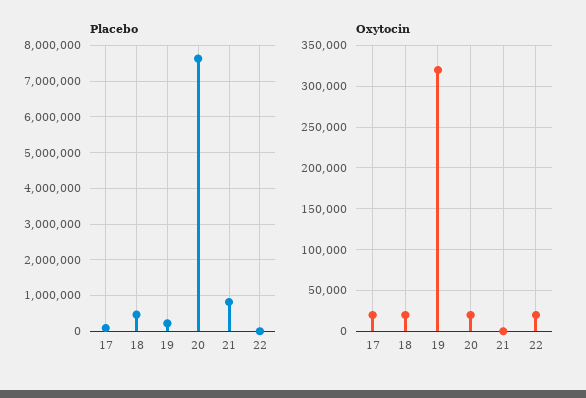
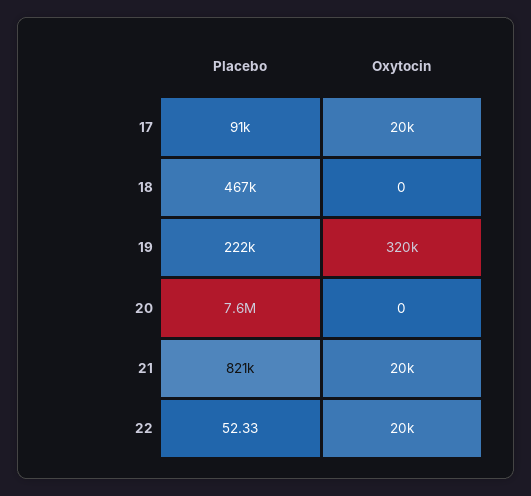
Oxytocin, 18: 20000 -> 0
Oxytocin, 20: 20000 -> 0
Oxytocin, 21: 0 -> 20000

